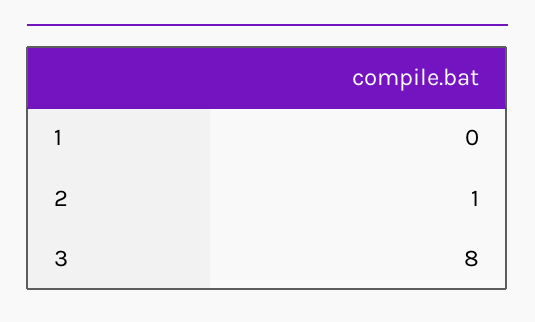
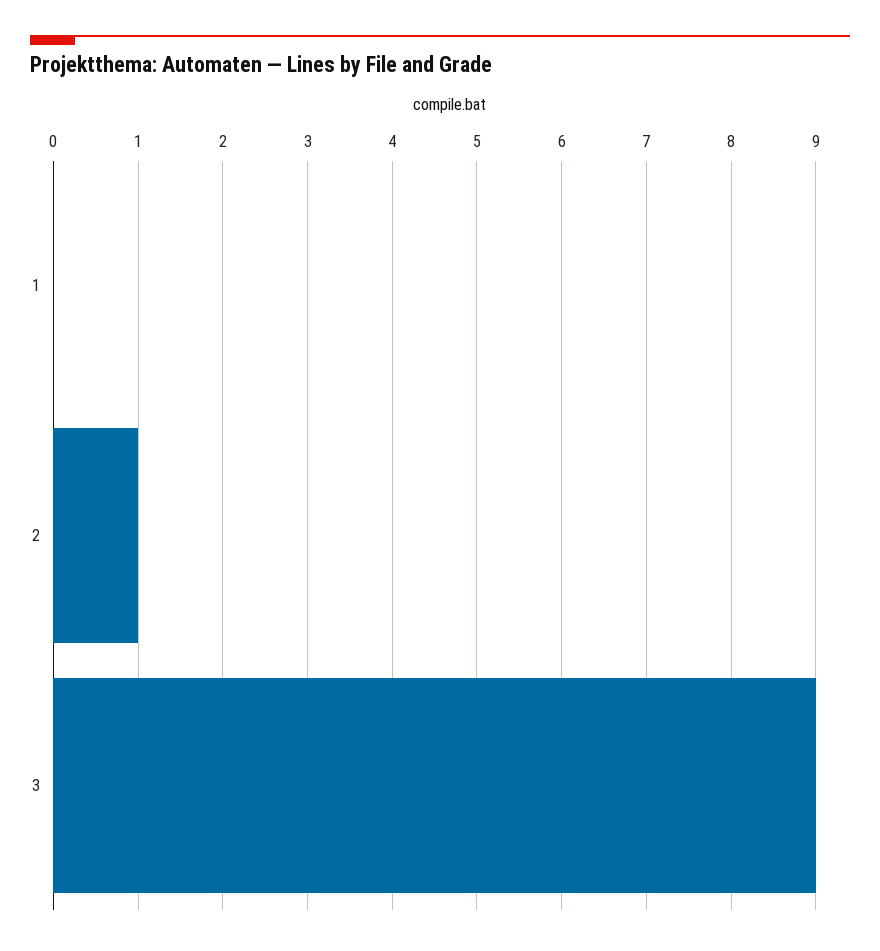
3: 8 -> 9

